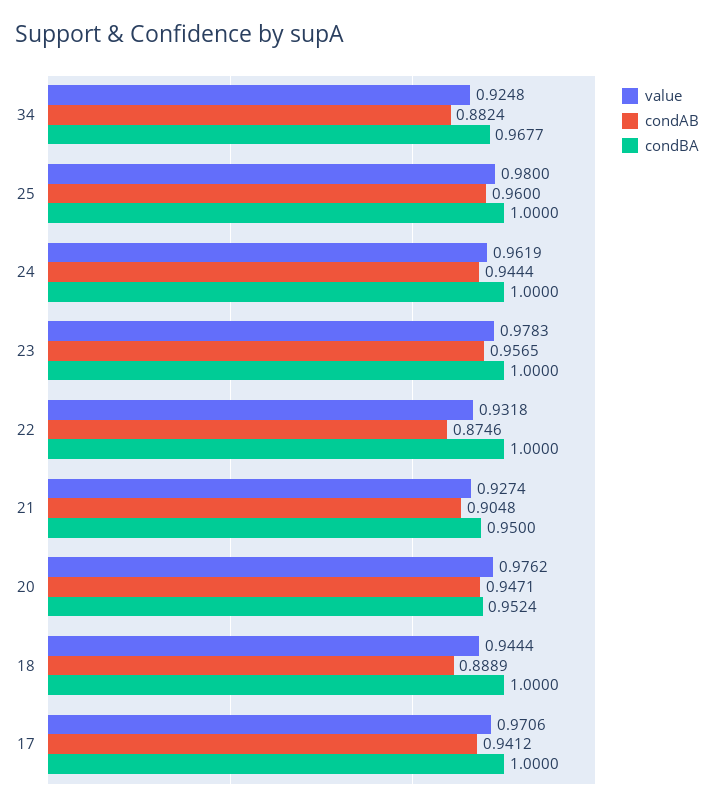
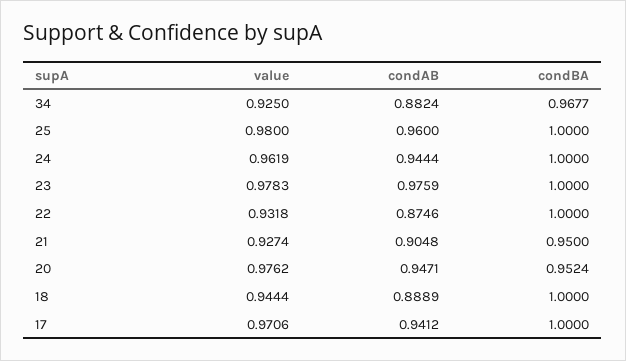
value, 34: 0.9248 -> 0.925
condAB, 23: 0.9565 -> 0.9759

